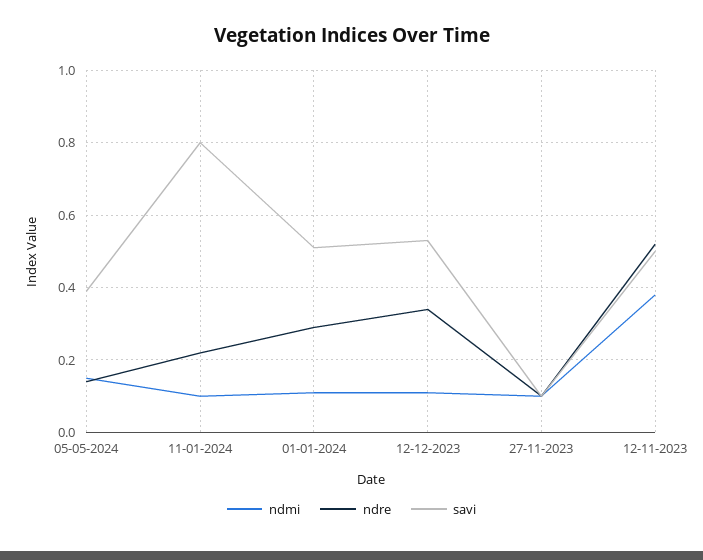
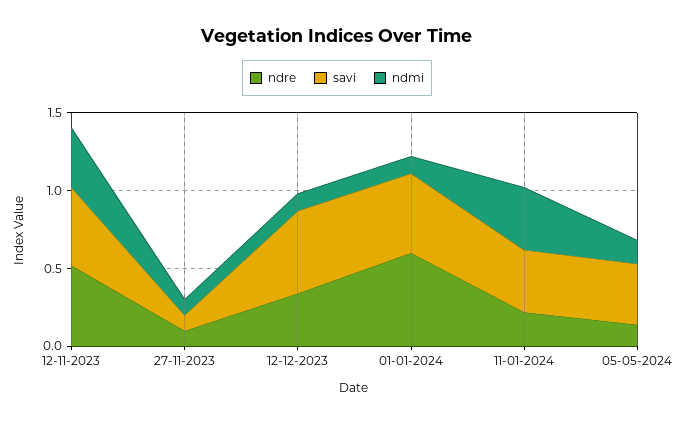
ndmi, 11-01-2024: 0.1 -> 0.4
savi, 11-01-2024: 0.8 -> 0.4
ndre, 01-01-2024: 0.3 -> 0.6

